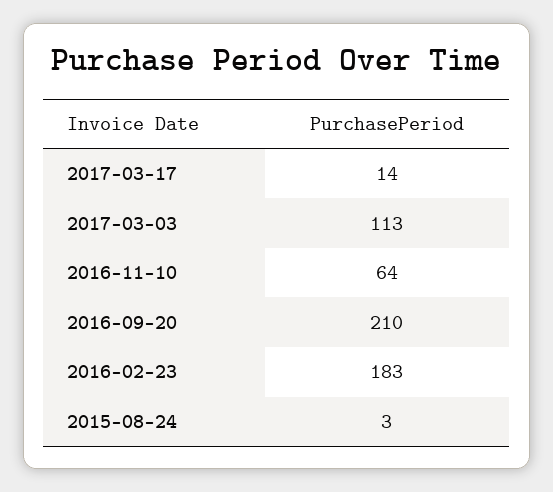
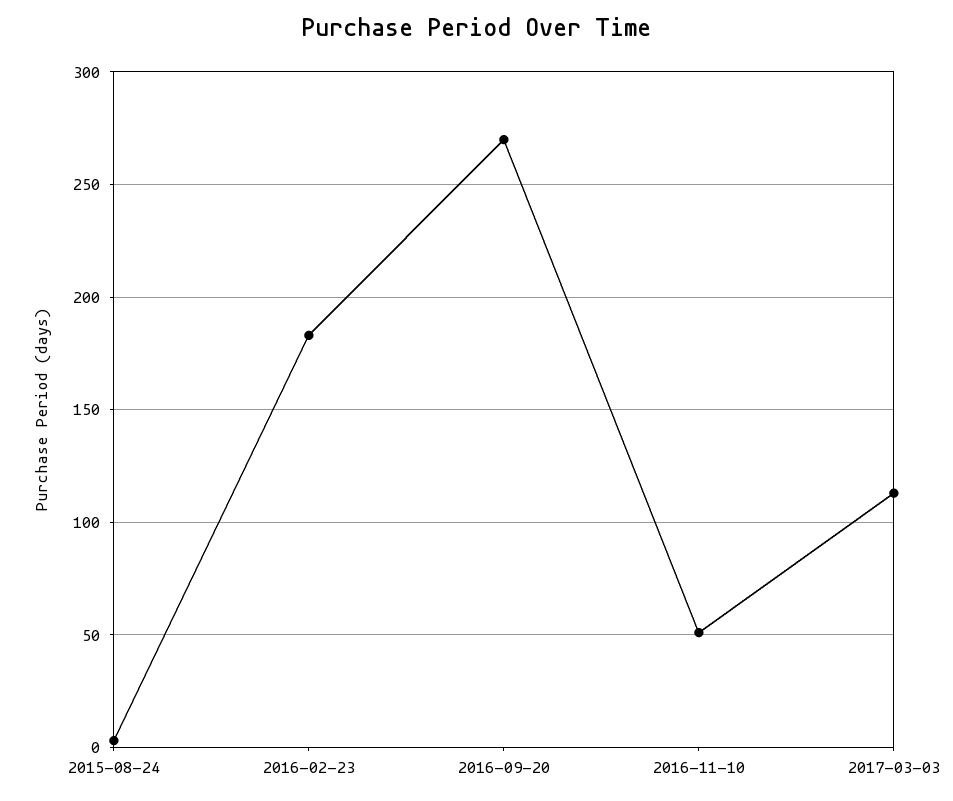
2017-03-17: 14 -> none
2016-11-10: 64 -> 50
2016-09-20: 210 -> 270

